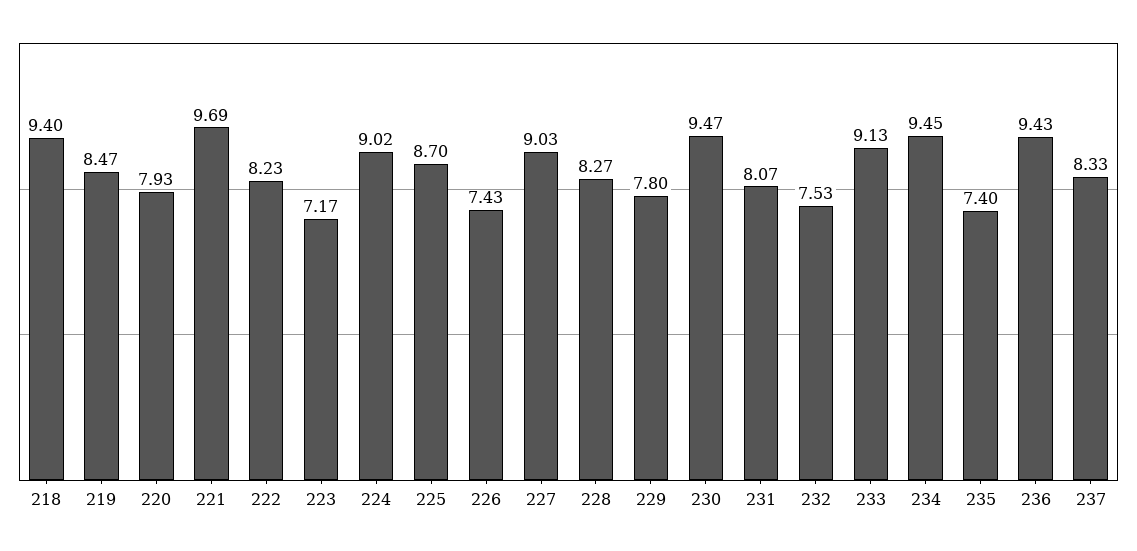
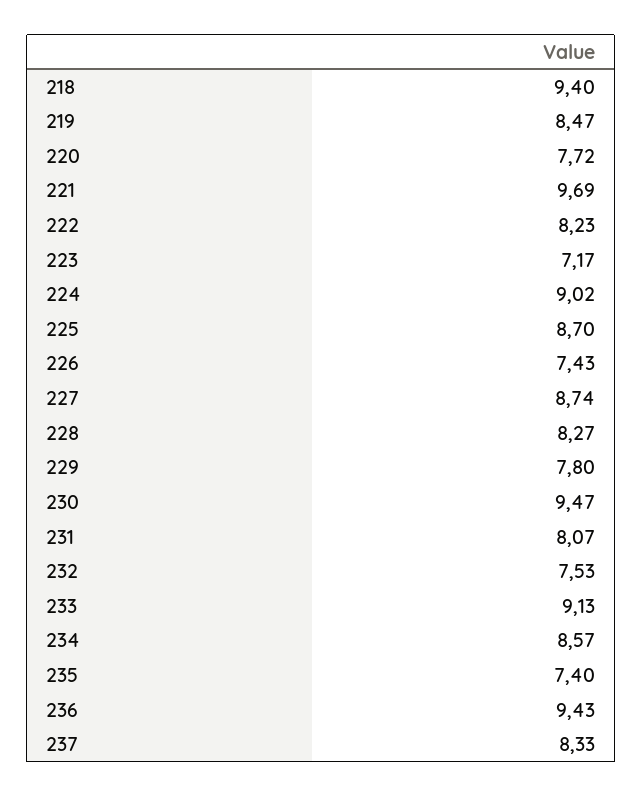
220: 7.93 -> 7.72
227: 9.03 -> 8.74
234: 9.45 -> 8.57

